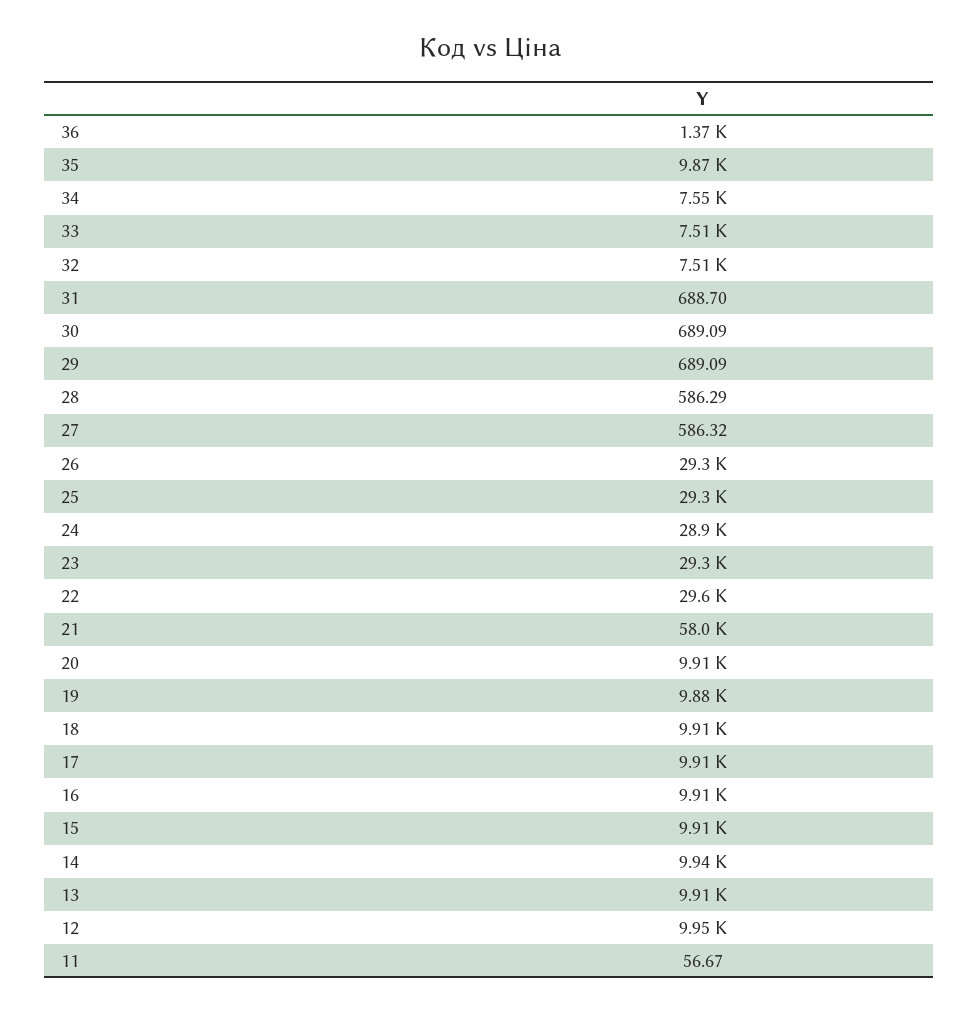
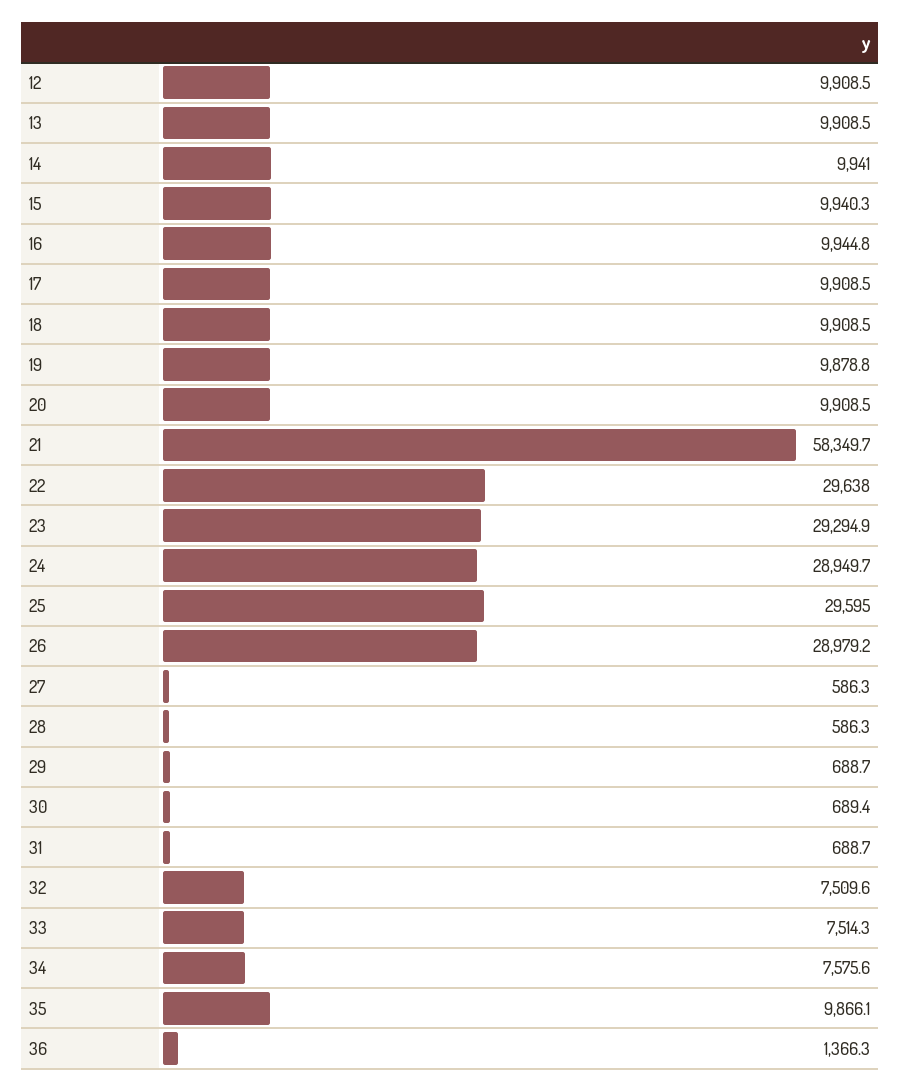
34: 7550 -> 7575.6
30: 689.09 -> 689.4
29: 689.09 -> 688.7
26: 29300 -> 28979.2
25: 29300 -> 29595
21: 58000 -> 58349.7
16: 9910 -> 9944.8
15: 9910 -> 9940.3
12: 9950 -> 9908.5
11: 56.67 -> none

